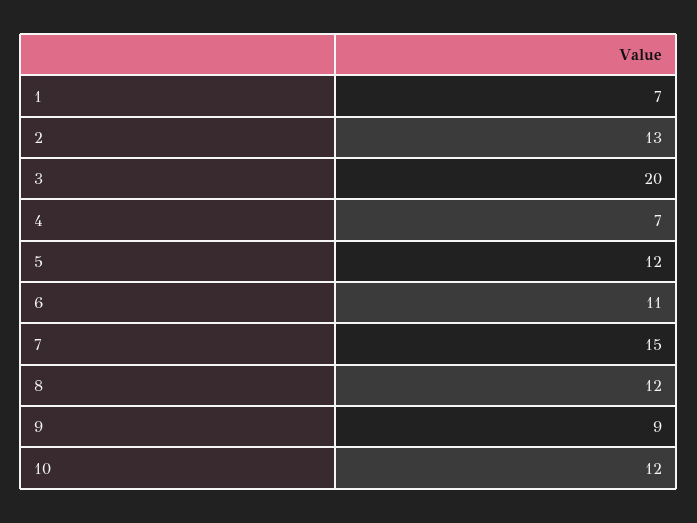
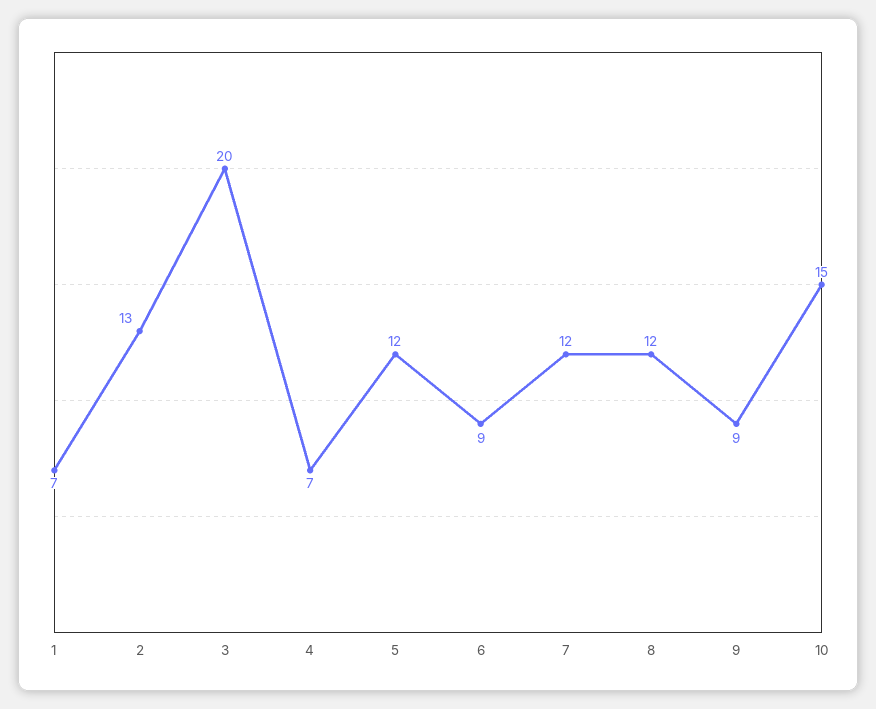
6: 11 -> 9
7: 15 -> 12
10: 12 -> 15

